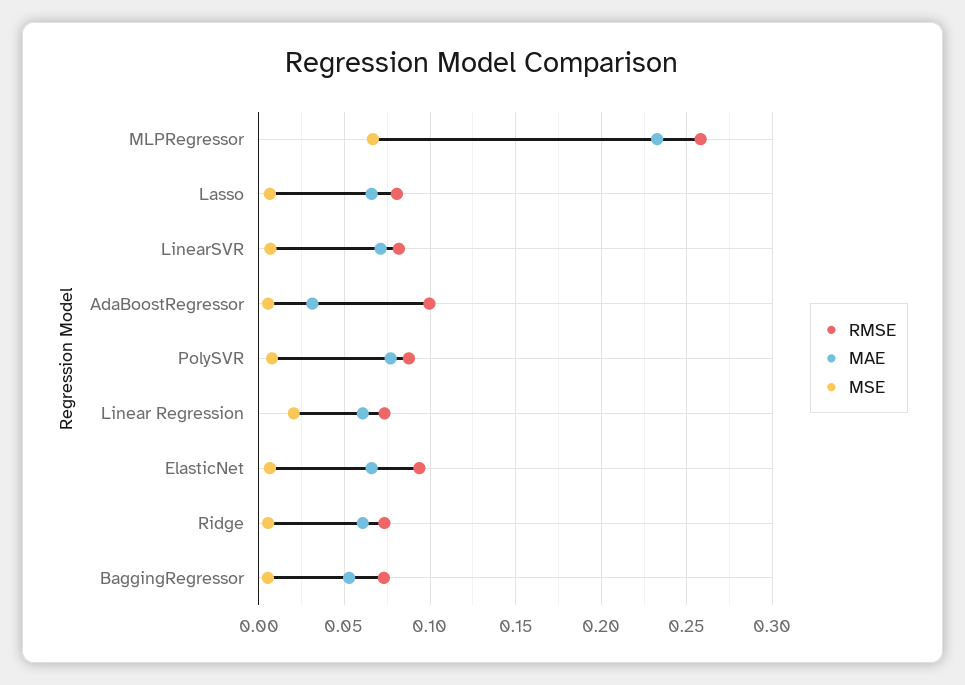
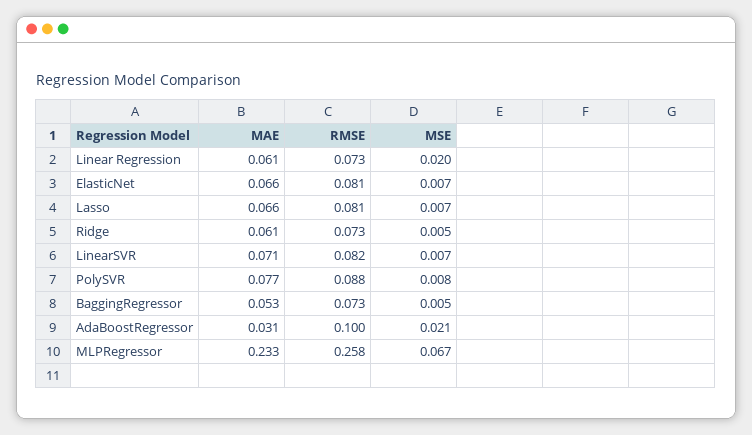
MSE, AdaBoostRegressor: 0.005 -> 0.021
RMSE, ElasticNet: 0.095 -> 0.081

